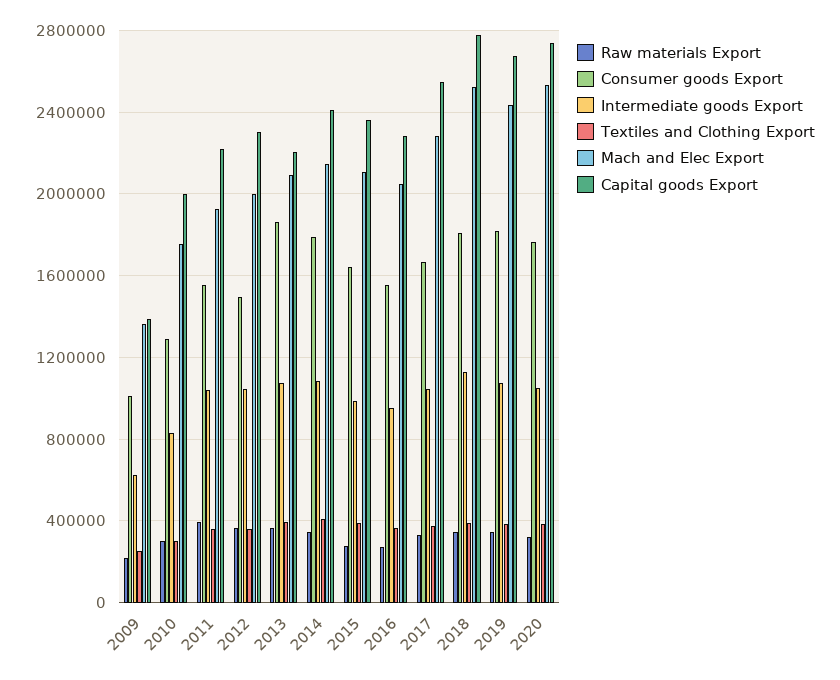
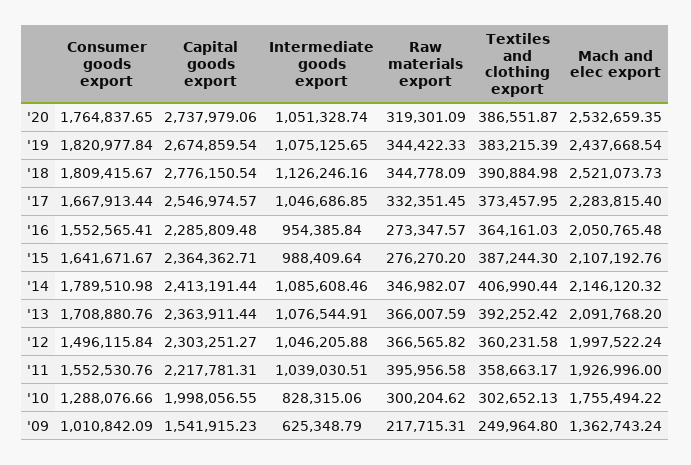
Capital goods Export, 2009: 1400000 -> 1541915.23
Consumer goods Export, 2013: 1850000 -> 1708880.76
Capital goods Export, 2013: 2200000 -> 2363911.44

